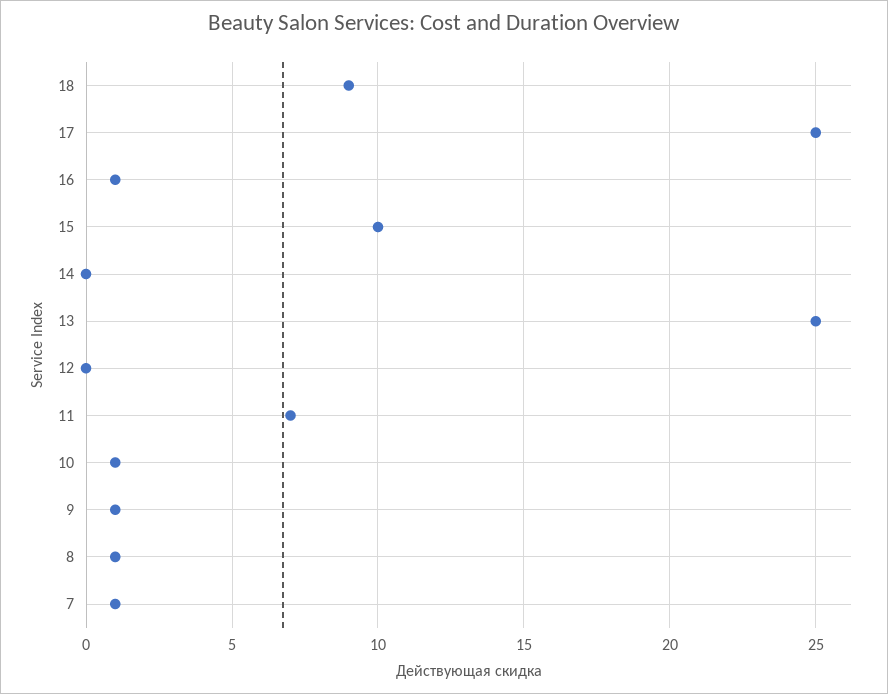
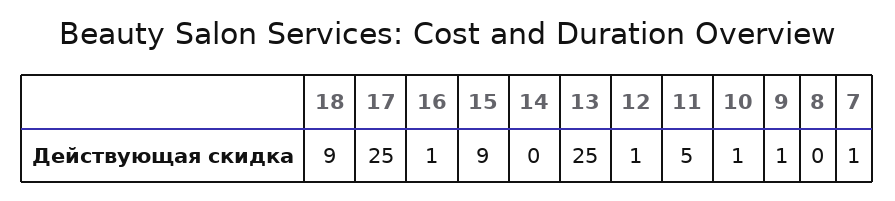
15: 10 -> 9
12: 0 -> 1
11: 7 -> 5
8: 1 -> 0

